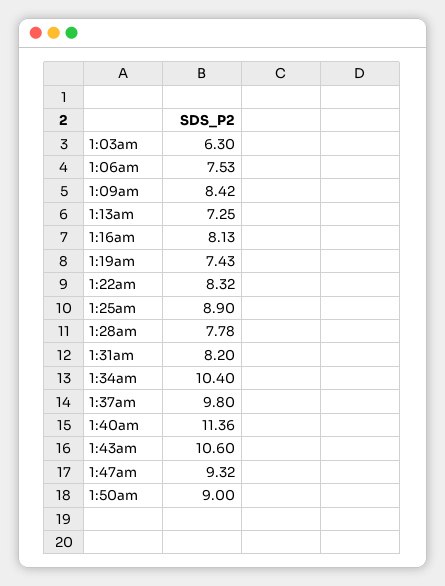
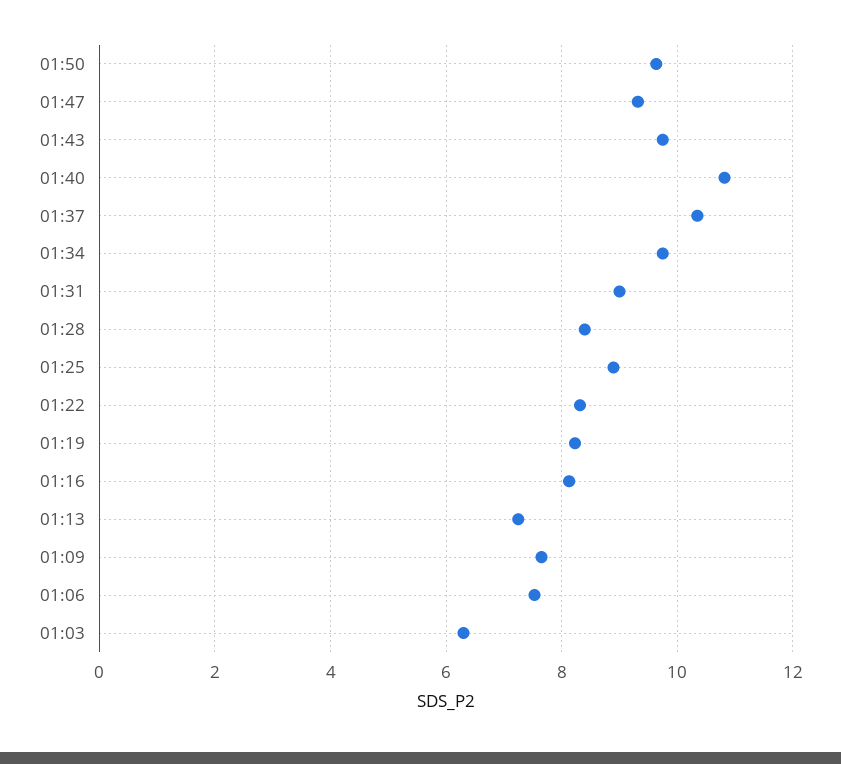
1:09am: 8.42 -> 7.6
1:19am: 7.43 -> 8.2
1:28am: 7.78 -> 8.4
1:31am: 8.2 -> 9
1:34am: 10.4 -> 9.8
1:37am: 9.8 -> 10.4
1:40am: 11.36 -> 10.8
1:43am: 10.6 -> 9.8
1:50am: 9 -> 9.6

